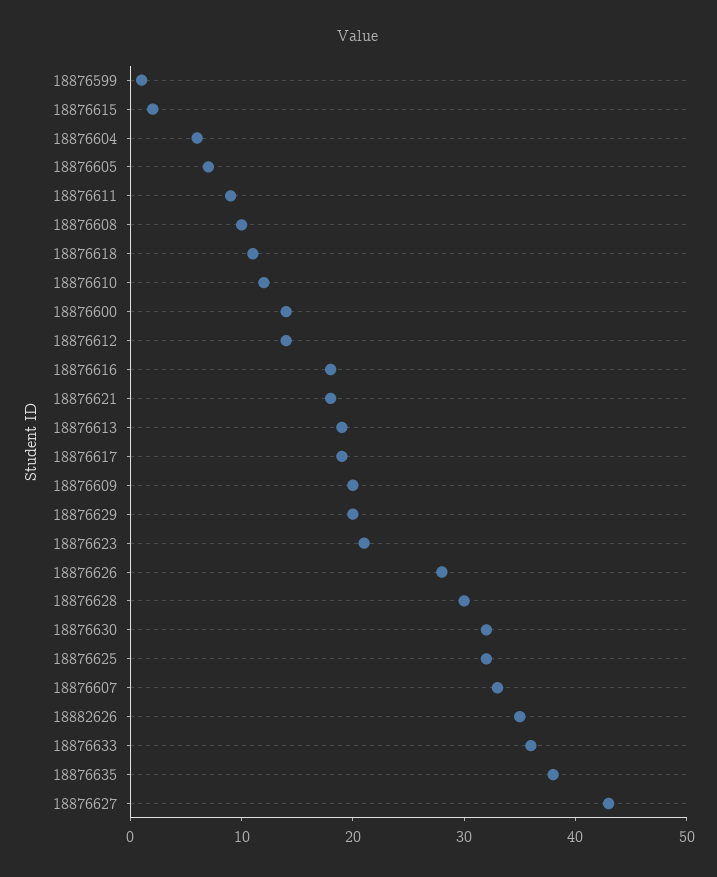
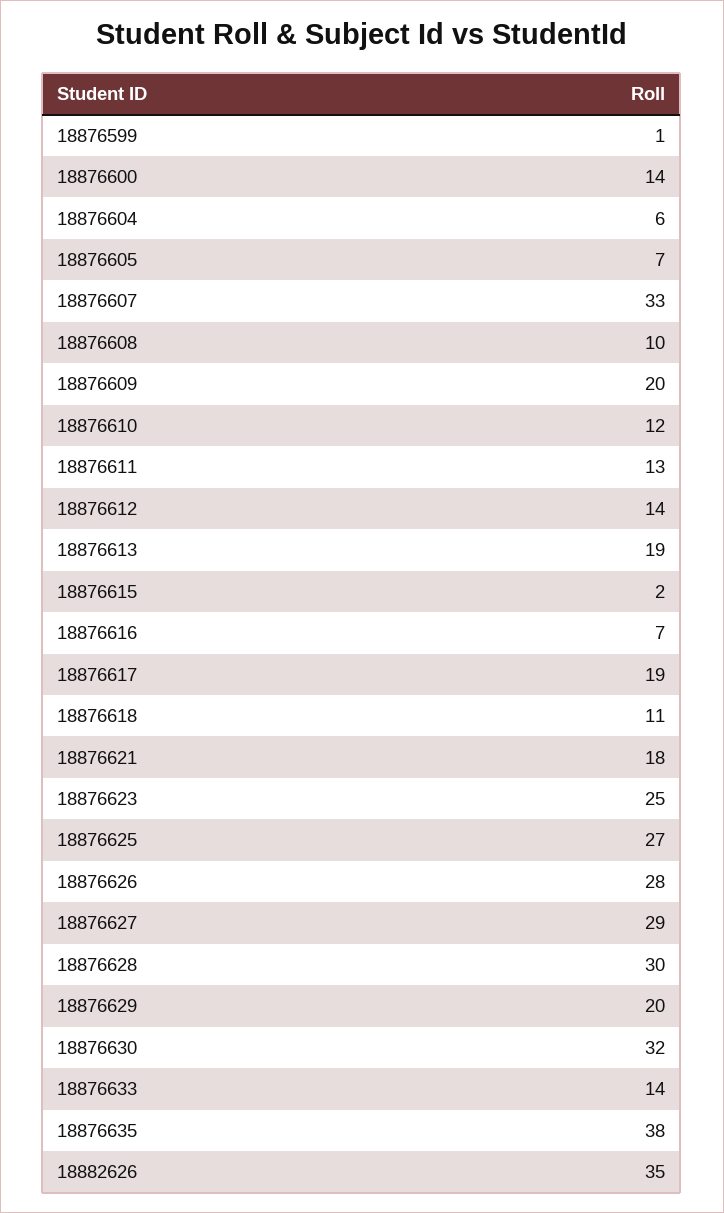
18876611: 9 -> 13
18876616: 18 -> 7
18876623: 21 -> 25
18876625: 32 -> 27
18876633: 36 -> 14
18876627: 43 -> 29

